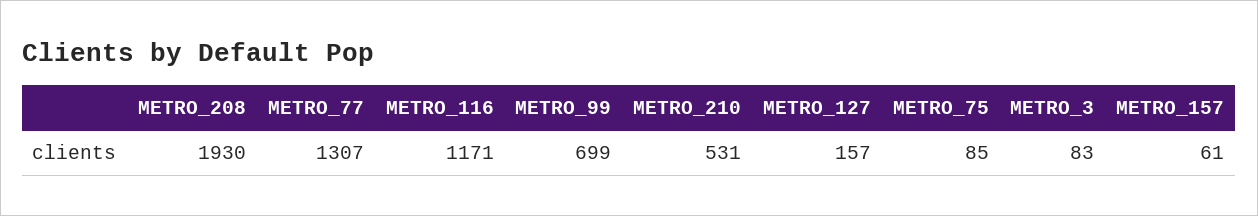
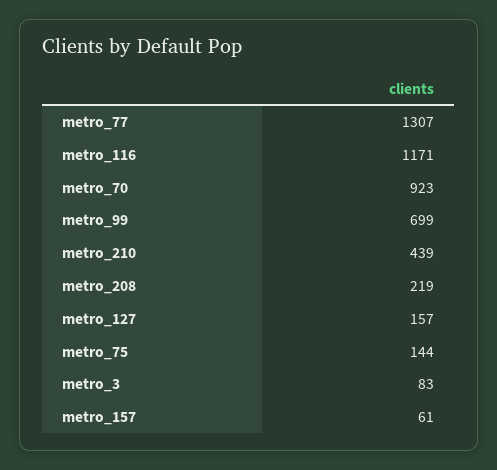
METRO_208: 1930 -> 219
METRO_210: 531 -> 439
METRO_75: 85 -> 144
metro_70: none -> 923

